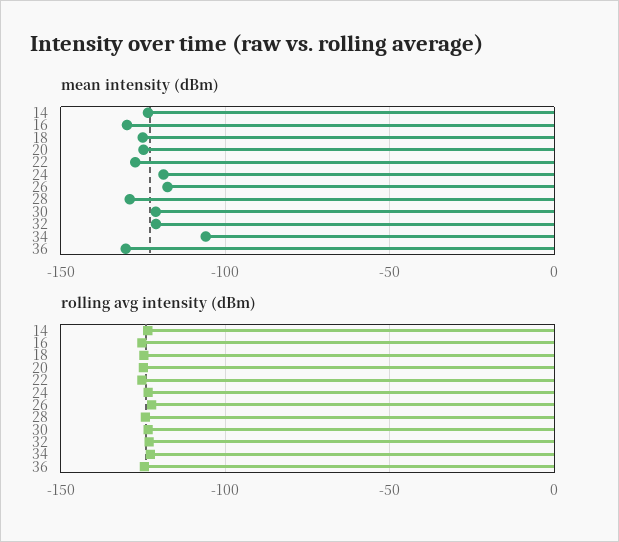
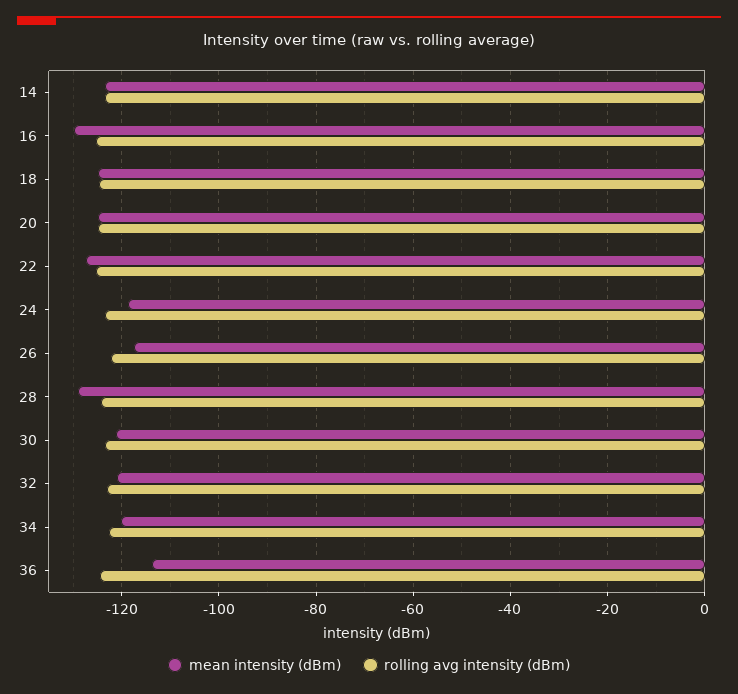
mean intensity (dBm), 34: -105 -> -120
mean intensity (dBm), 36: -130 -> -114

